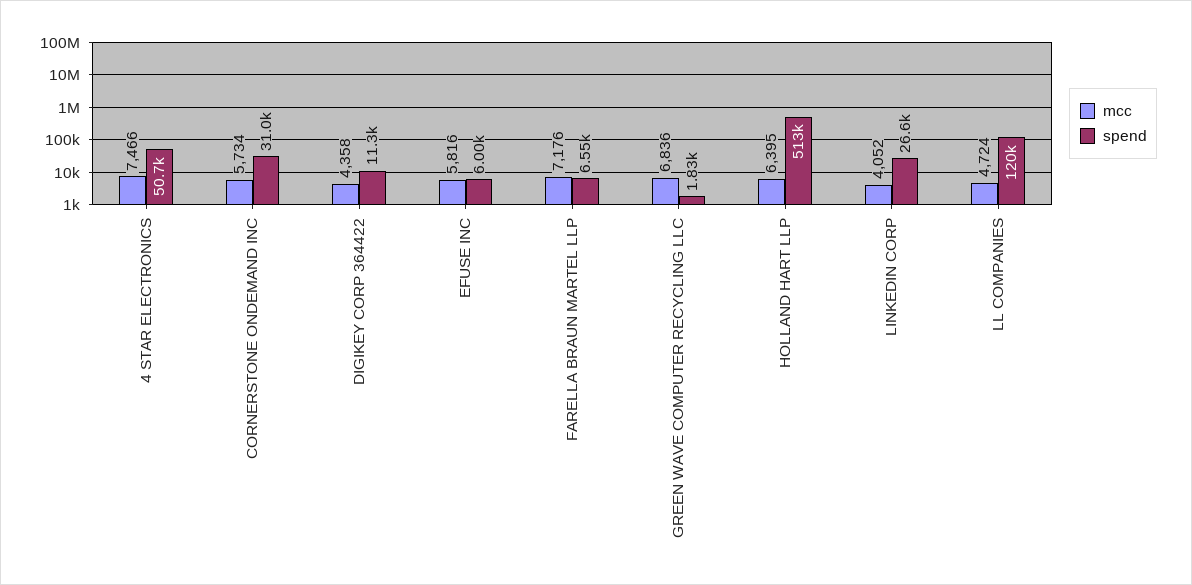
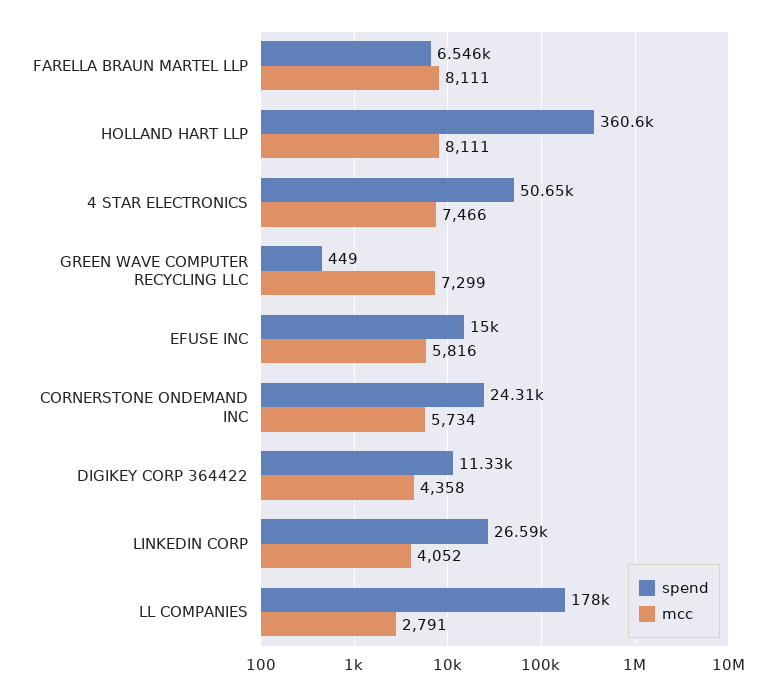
spend, CORNERSTONE ONDEMAND INC: 31000 -> 24310
spend, EFUSE INC: 6000 -> 15000
mcc, FARELLA BRAUN MARTEL LLP: 7176 -> 8111
mcc, GREEN WAVE COMPUTER RECYCLING LLC: 6836 -> 7299
spend, GREEN WAVE COMPUTER RECYCLING LLC: 1830 -> 449
mcc, HOLLAND HART LLP: 6395 -> 8111
spend, HOLLAND HART LLP: 513000 -> 360600
mcc, LL COMPANIES: 4724 -> 2791
spend, LL COMPANIES: 120000 -> 178000

